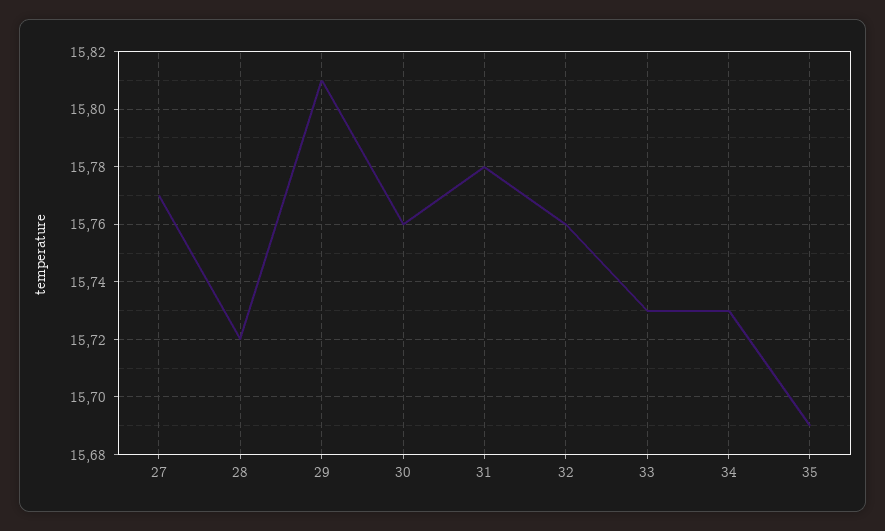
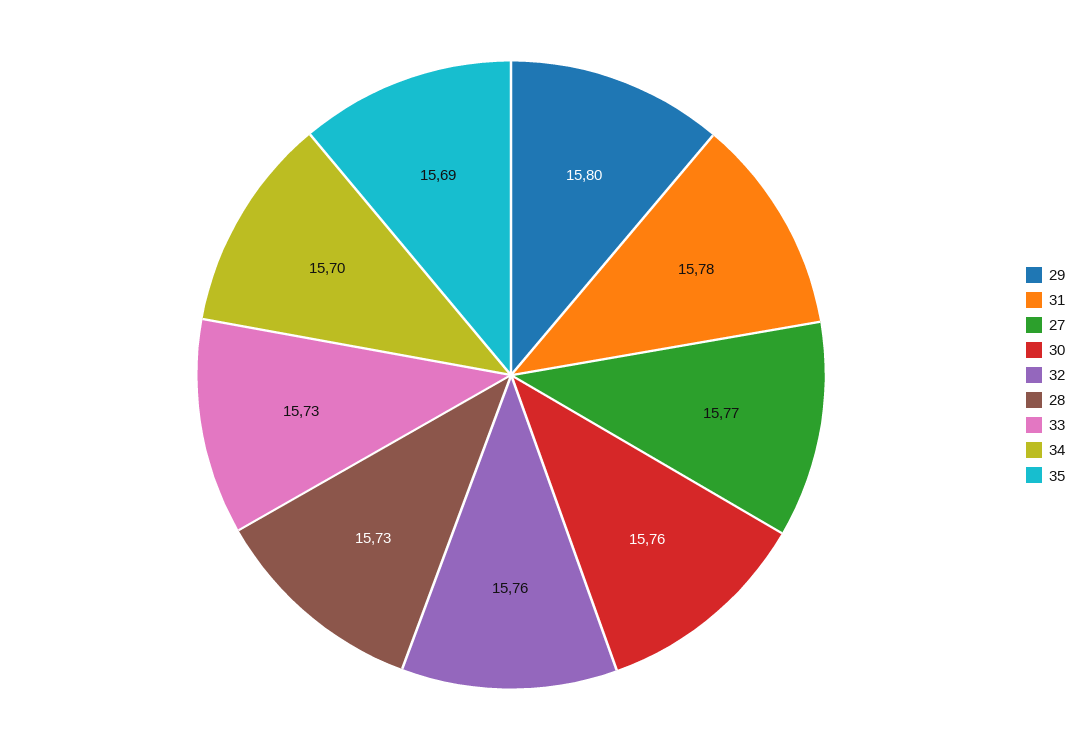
28: 15.72 -> 15.73
29: 15.81 -> 15.8
34: 15.73 -> 15.7

